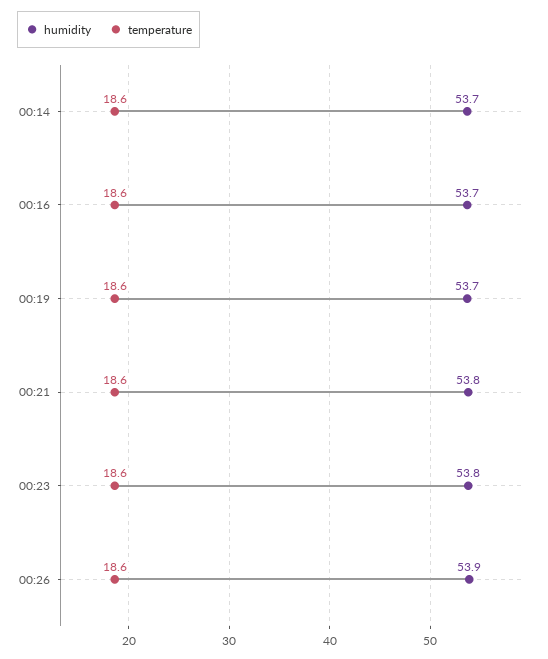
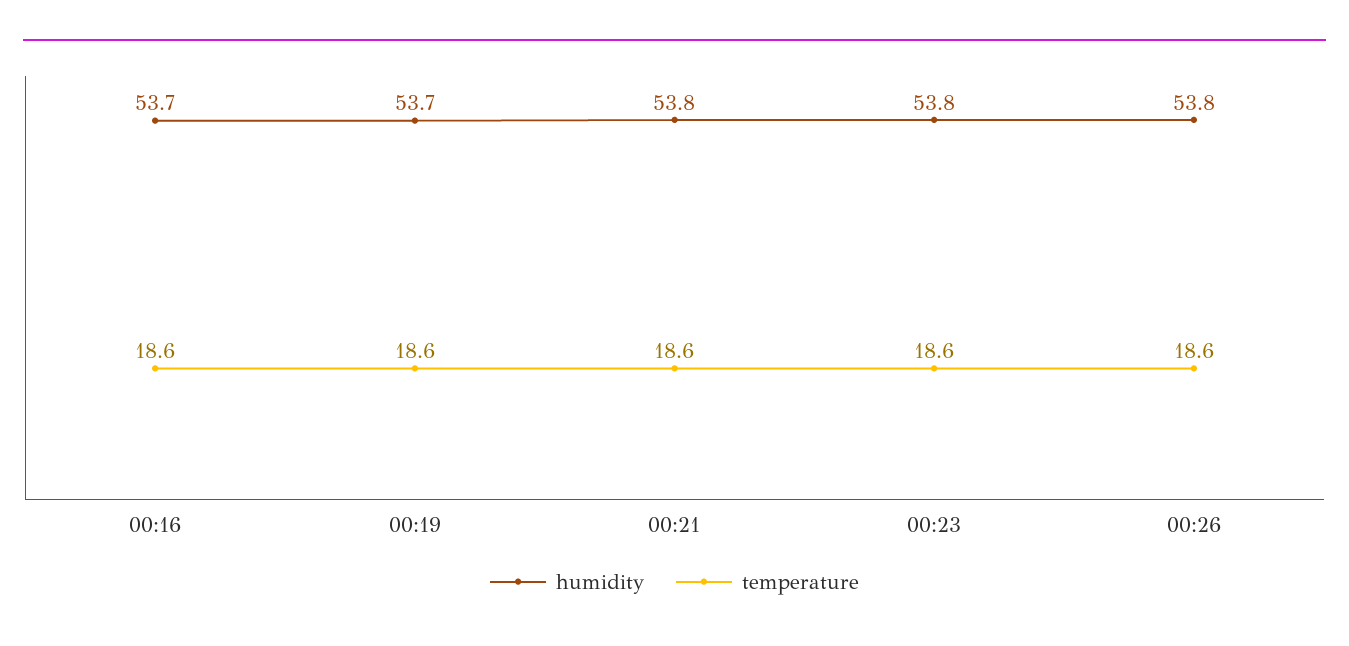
humidity, 00:14: 53.7 -> none
temperature, 00:14: 18.6 -> none
humidity, 00:26: 53.9 -> 53.8

